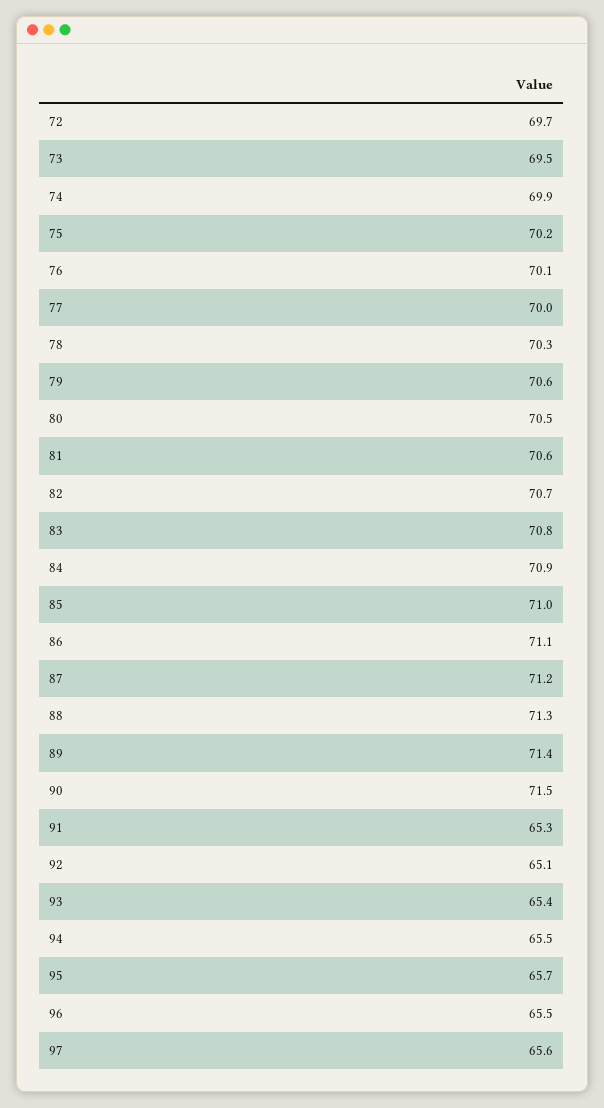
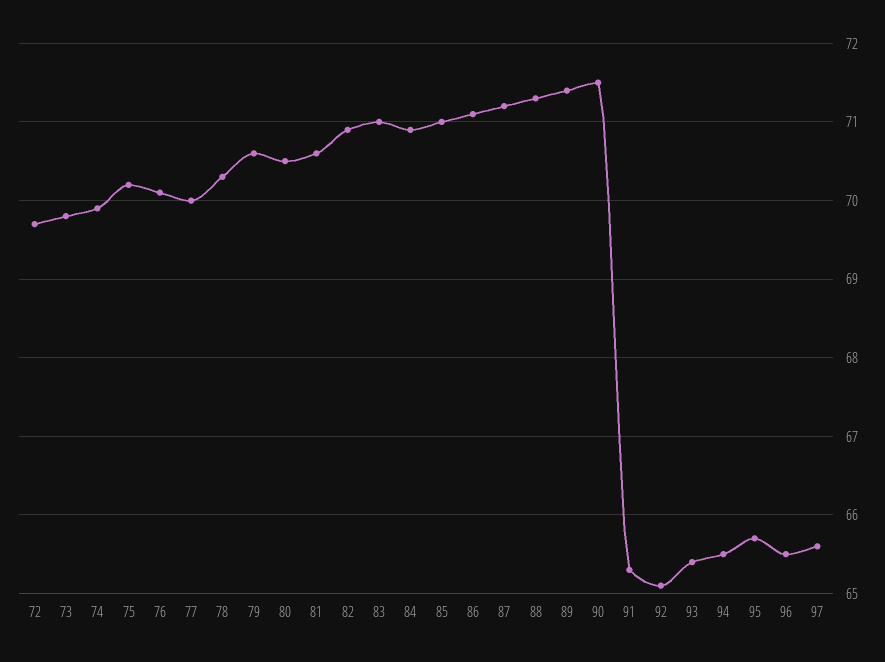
73: 69.5 -> 69.8
82: 70.7 -> 70.9
83: 70.8 -> 71

